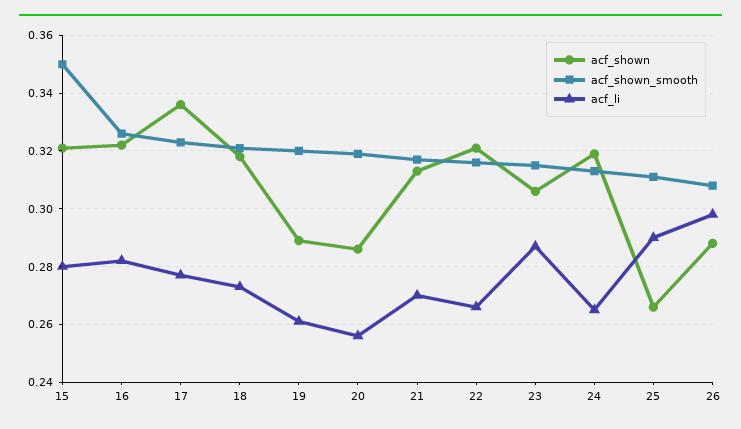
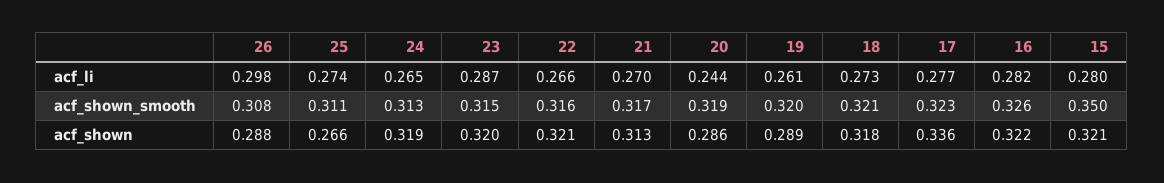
acf_li, 20: 0.255 -> 0.244
acf_shown, 23: 0.305 -> 0.32
acf_li, 25: 0.29 -> 0.274

